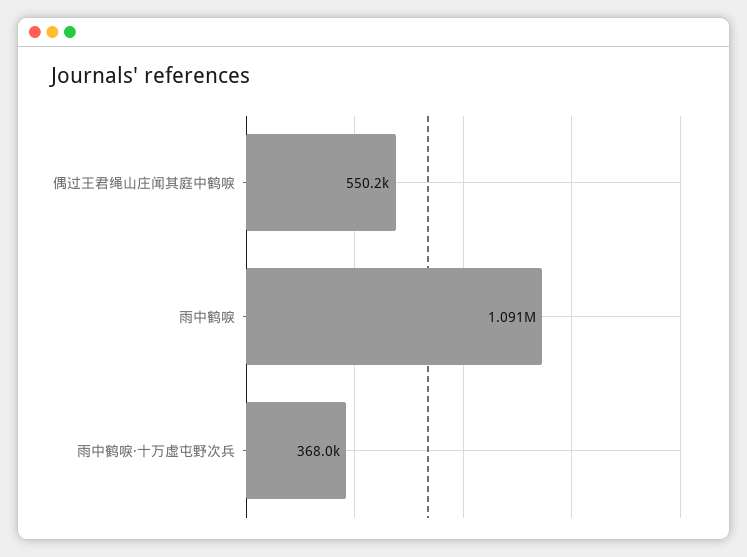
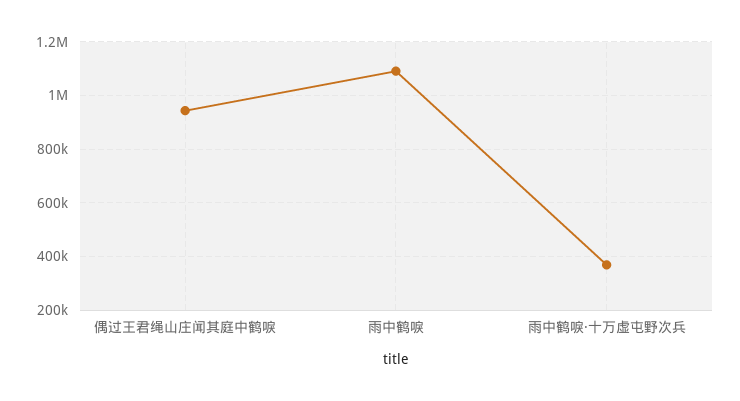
偶过王君绳山庄闻其庭中鹤唳: 550200 -> 950000

